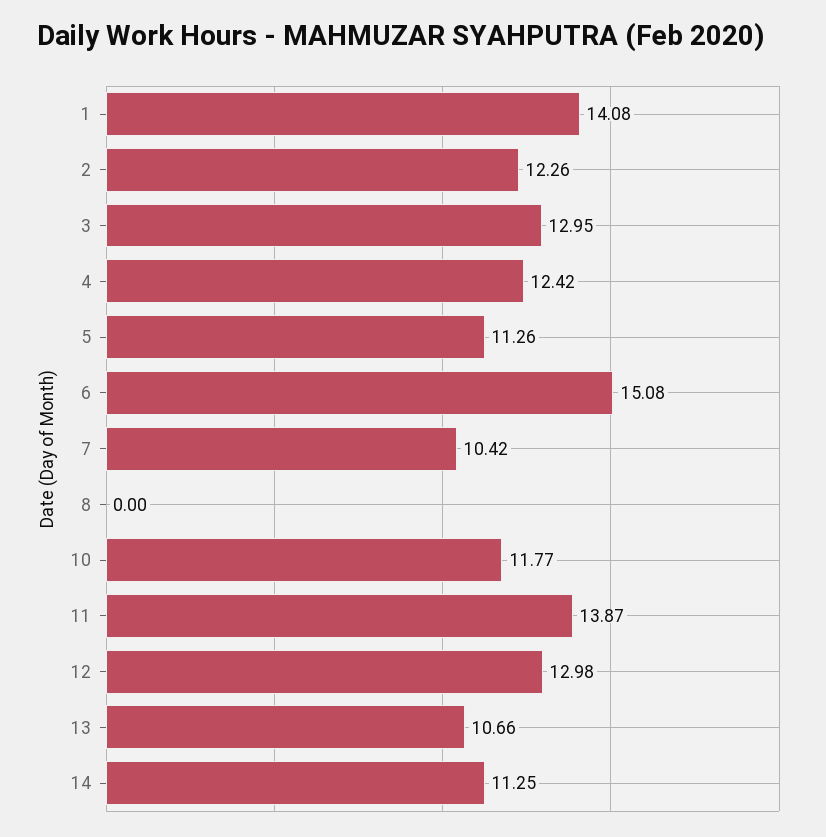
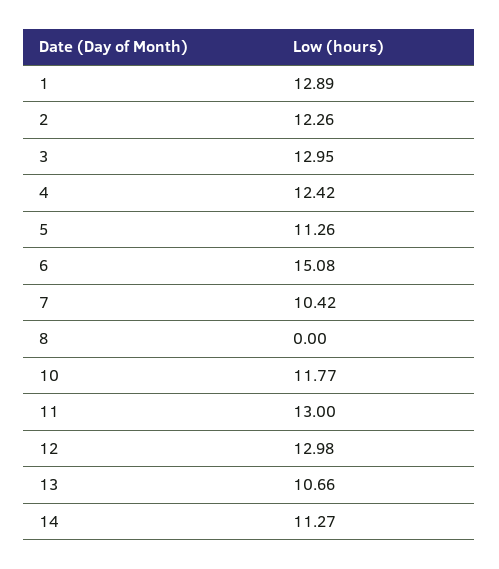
1: 14.08 -> 12.89
11: 13.87 -> 13
14: 11.25 -> 11.27

